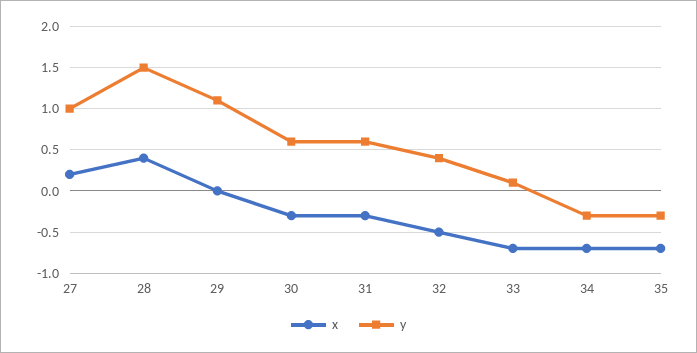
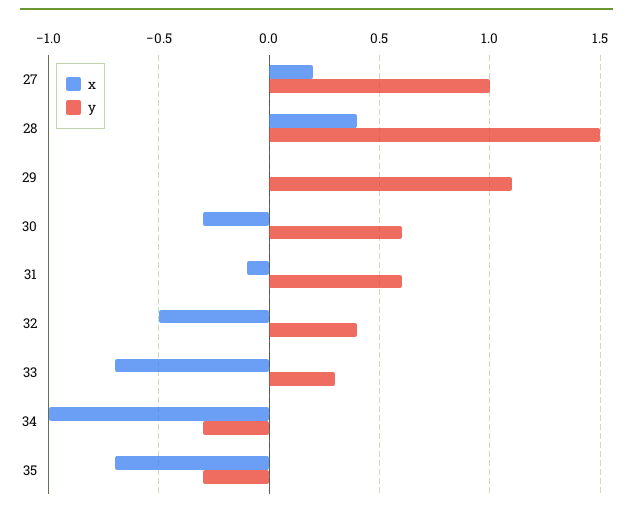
x, 31: -0.3 -> -0.1
y, 33: 0.1 -> 0.3
x, 34: -0.7 -> -1

